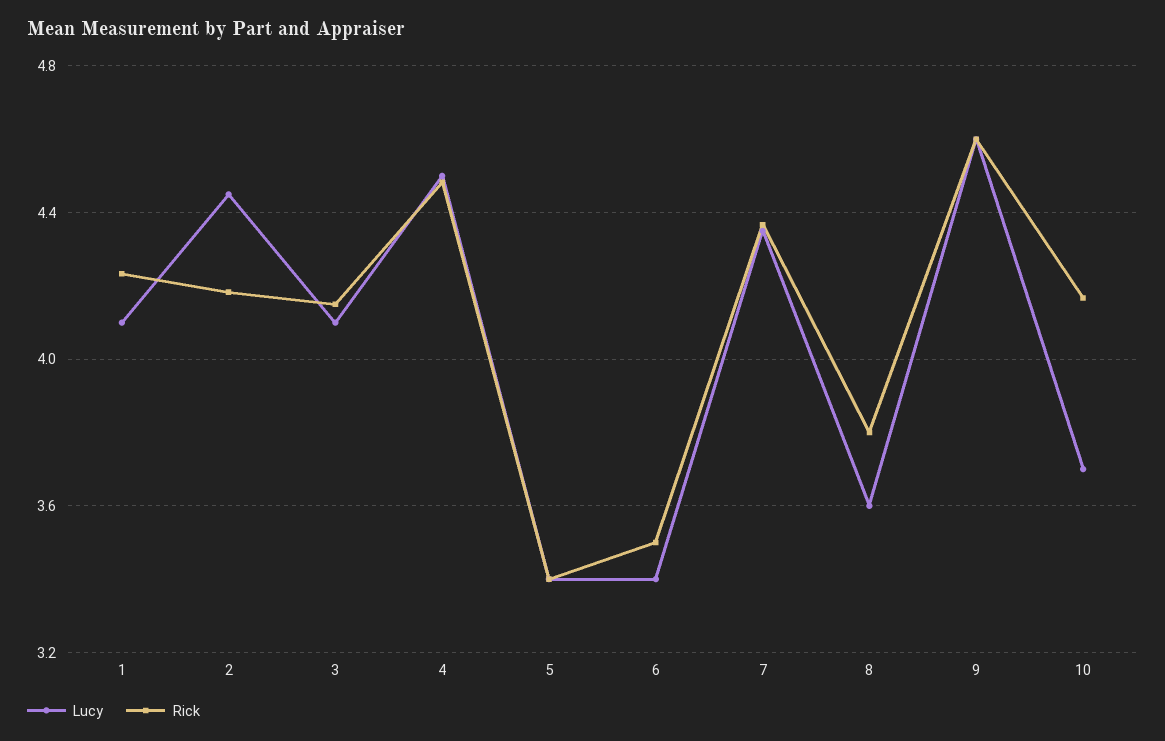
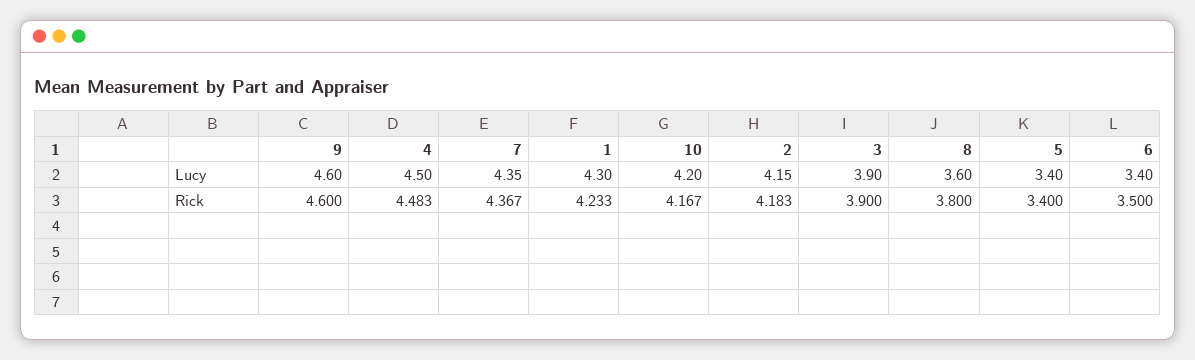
Lucy, 1: 4.1 -> 4.3
Lucy, 2: 4.45 -> 4.15
Lucy, 3: 4.1 -> 3.9
Rick, 3: 4.15 -> 3.9
Lucy, 10: 3.7 -> 4.2

